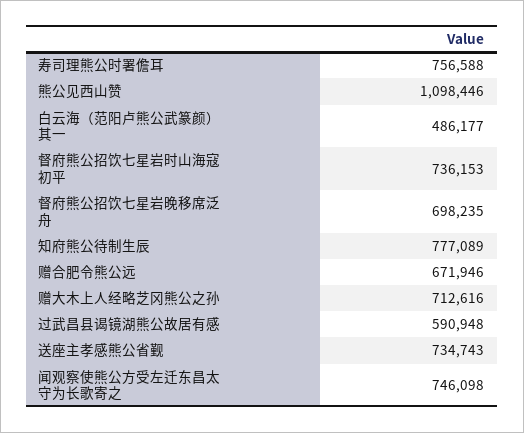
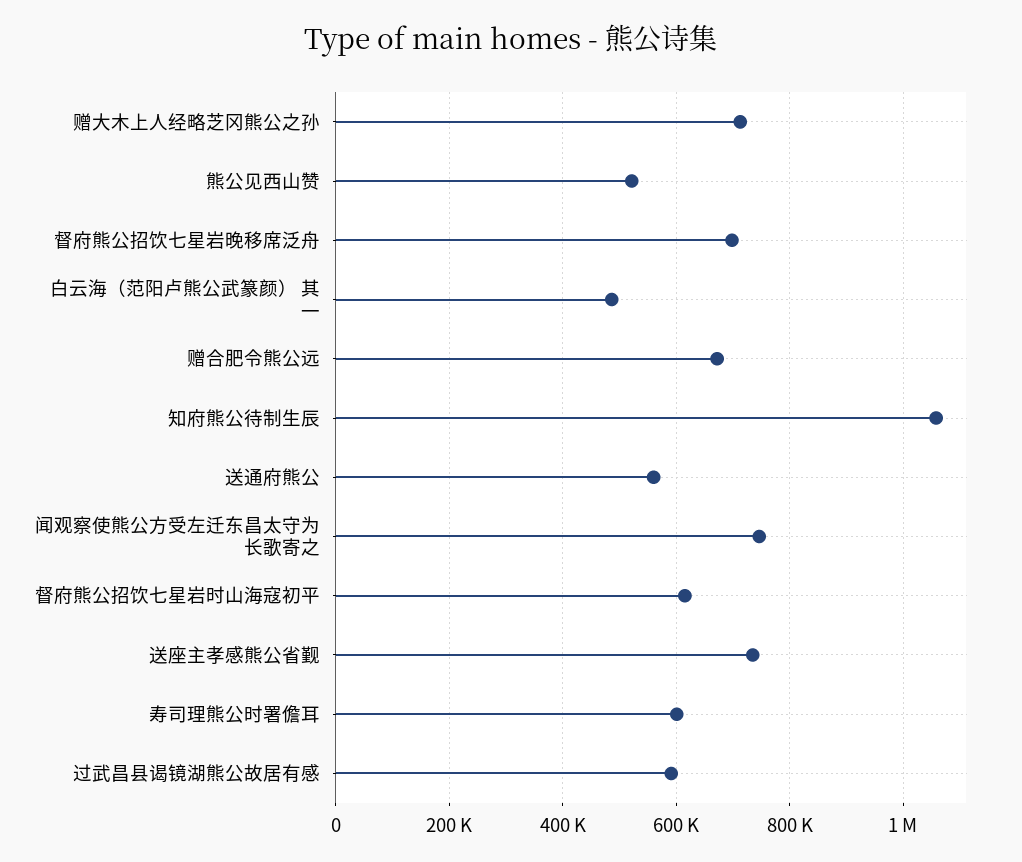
寿司理熊公时署儋耳: 756588 -> 600000
熊公见西山赞: 1098446 -> 520000
督府熊公招饮七星岩时山海寇初平: 736153 -> 620000
知府熊公待制生辰: 777089 -> 1060000
送通府熊公: none -> 560000

